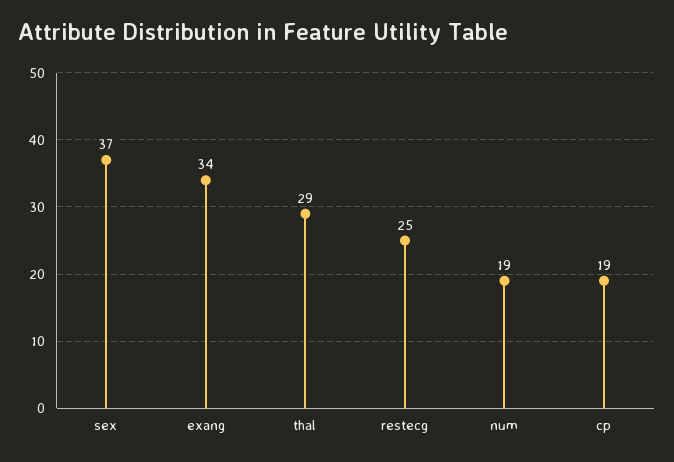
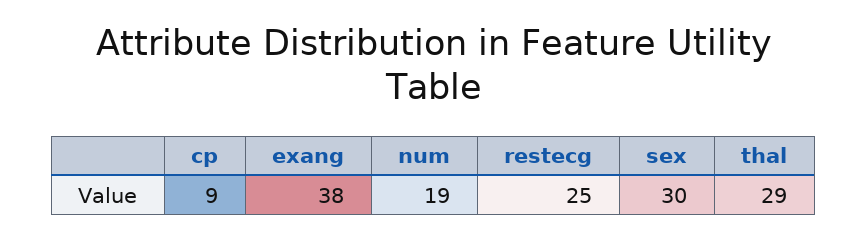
sex: 37 -> 30
exang: 34 -> 38
cp: 19 -> 9

